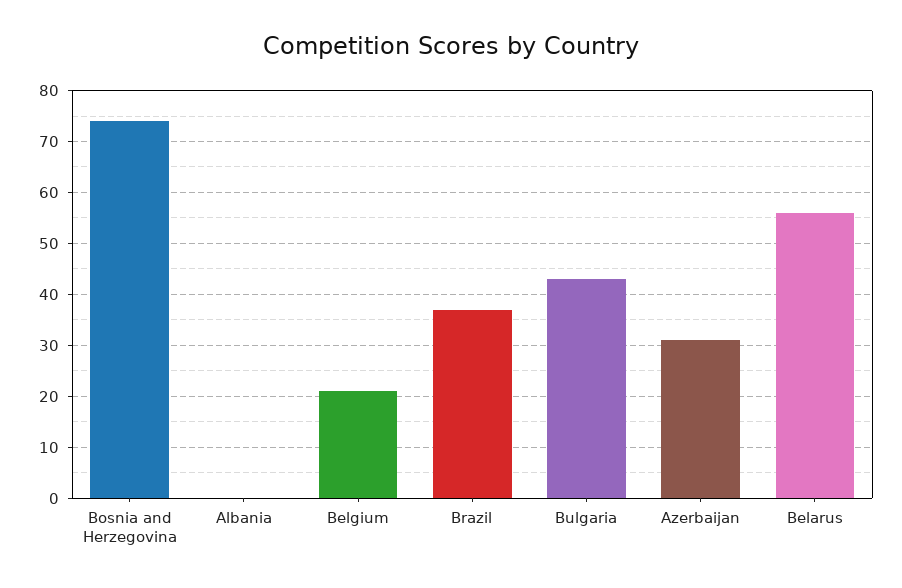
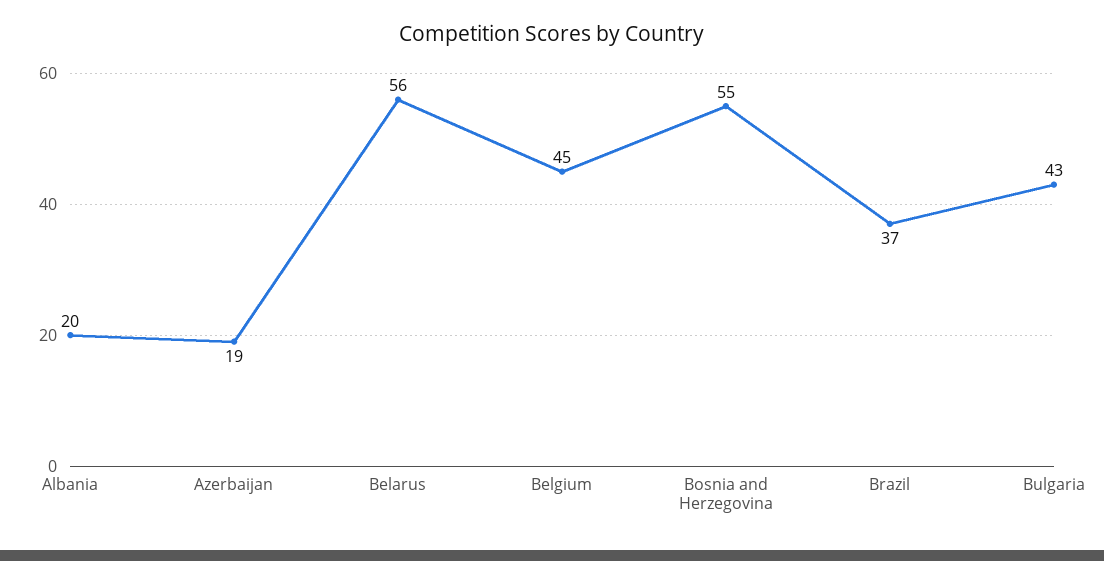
Bosnia and Herzegovina: 75 -> 55
Albania: 0 -> 20
Belgium: 20 -> 45
Azerbaijan: 30 -> 19

